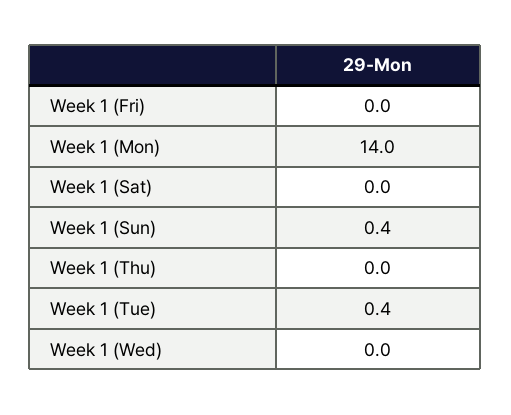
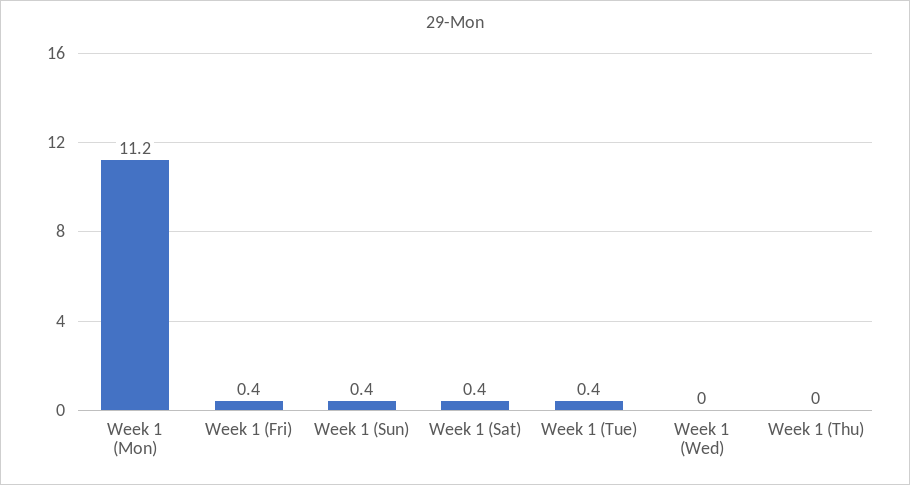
Week 1 (Fri): 0 -> 0.4
Week 1 (Mon): 14 -> 11.2
Week 1 (Sat): 0 -> 0.4

